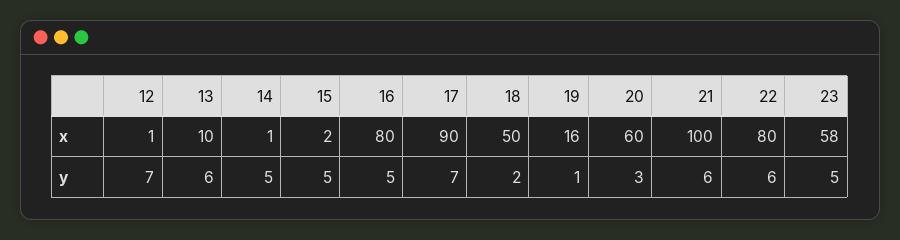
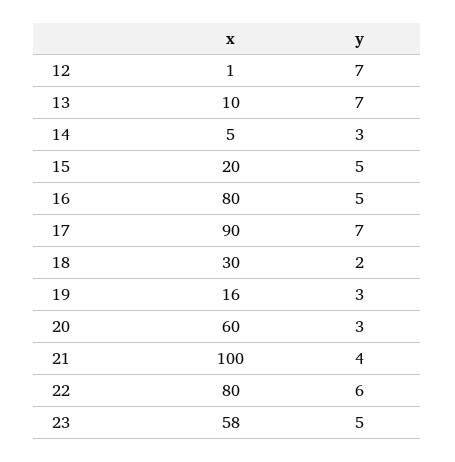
14, x: 1 -> 5
15, x: 2 -> 20
18, x: 50 -> 30
13, y: 6 -> 7
14, y: 5 -> 3
19, y: 1 -> 3
21, y: 6 -> 4

